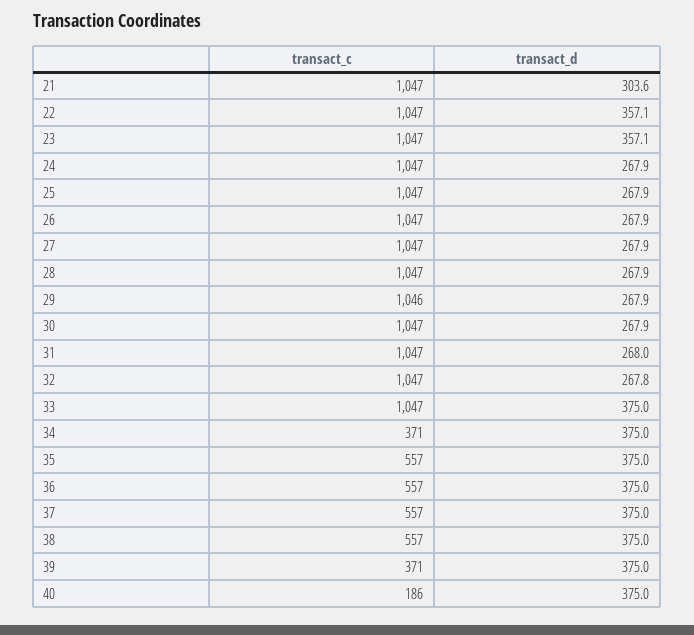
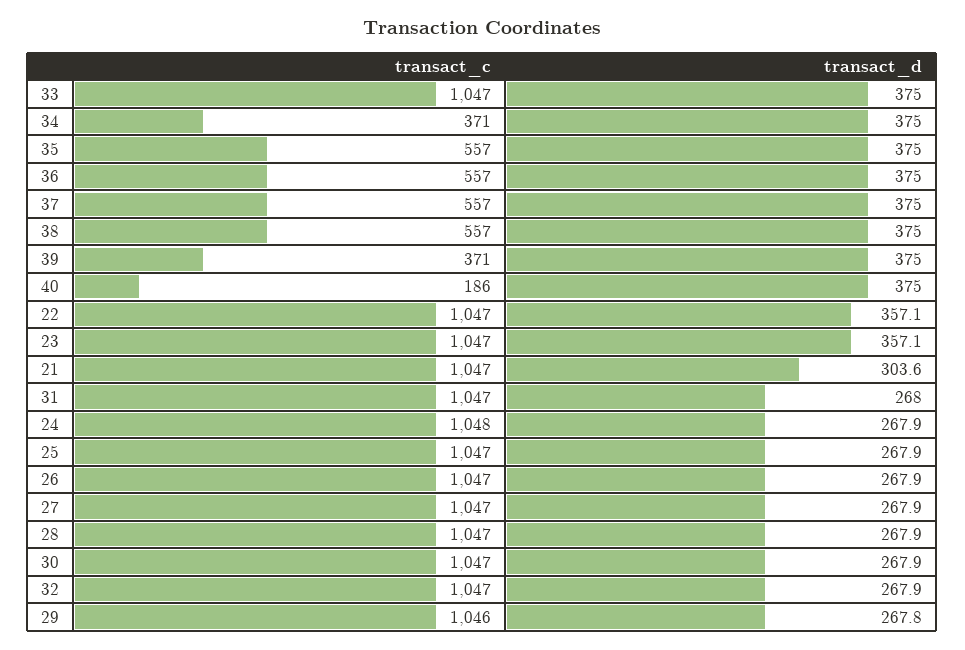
transact_c, 24: 1047 -> 1048
transact_d, 29: 267.9 -> 267.8
transact_d, 32: 267.8 -> 267.9

